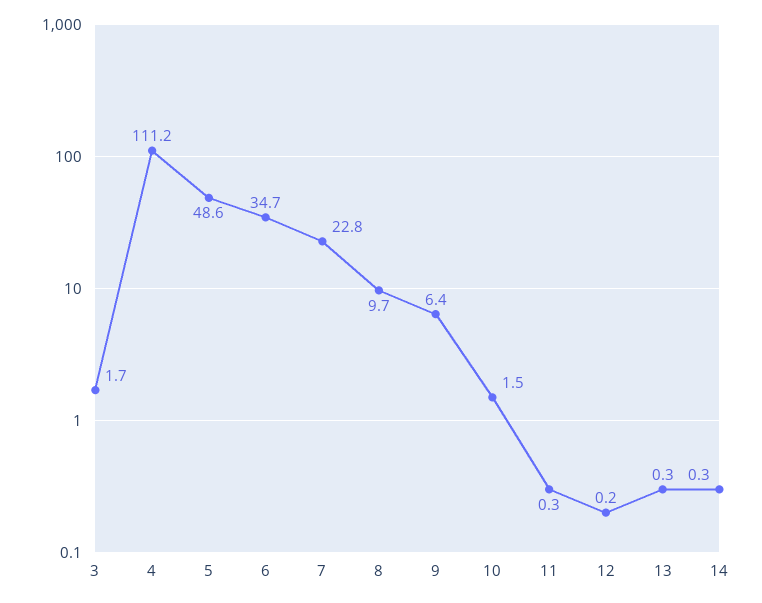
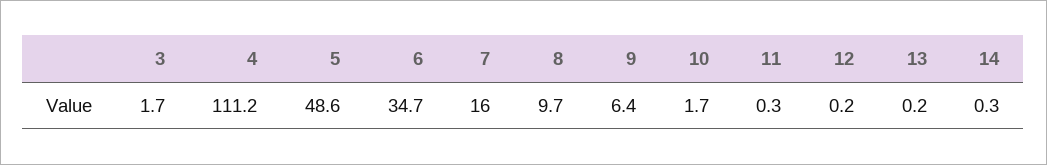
7: 22.8 -> 16
10: 1.5 -> 1.7
13: 0.3 -> 0.2

